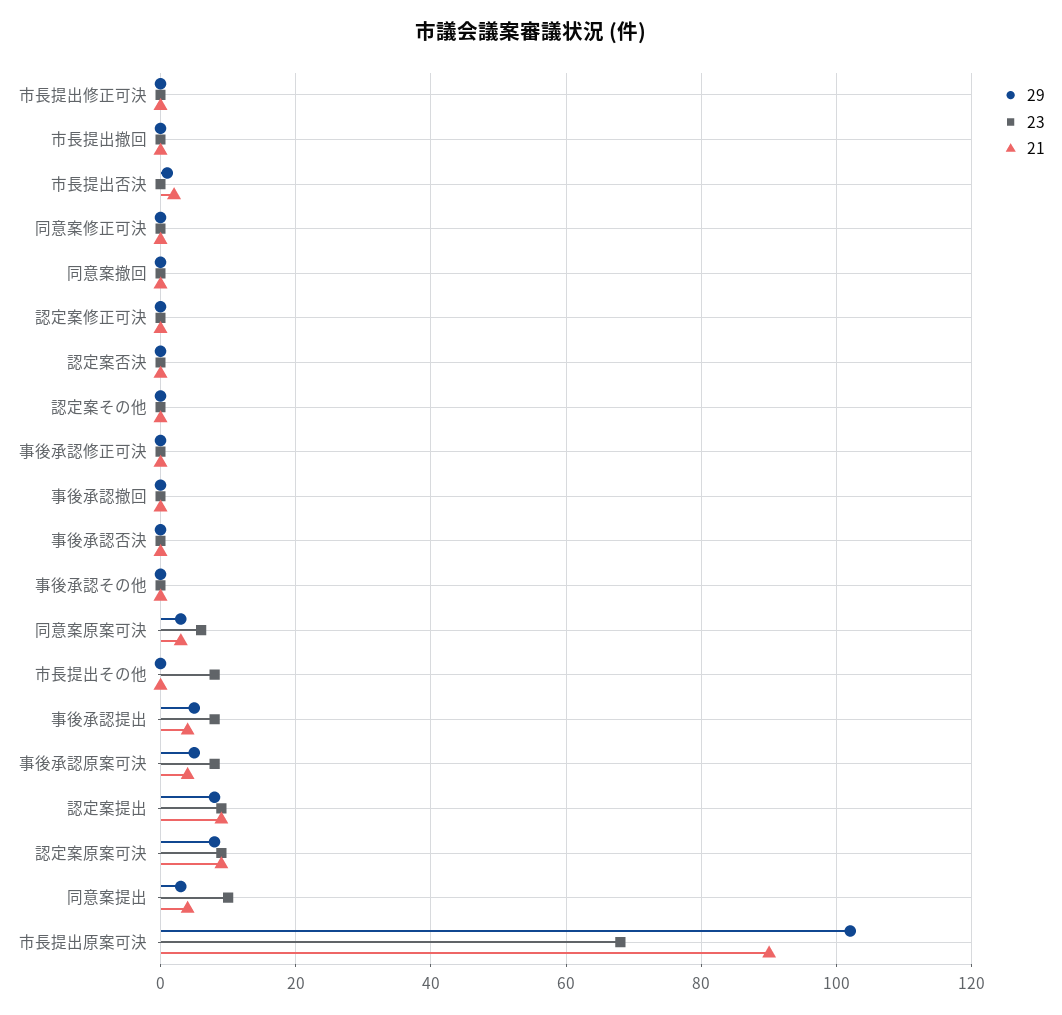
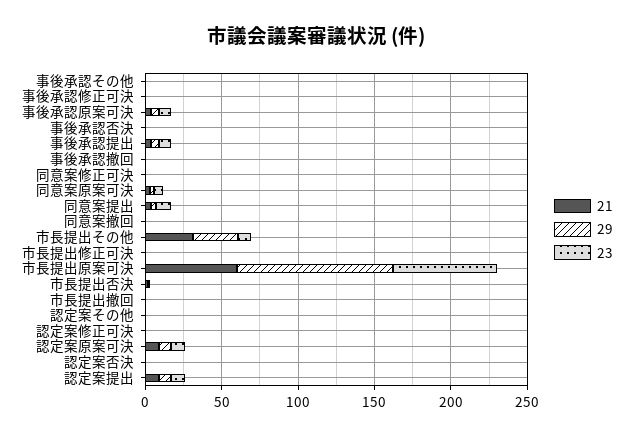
29, 市長提出その他: 0 -> 30
21, 市長提出その他: 0 -> 30
21, 市長提出原案可決: 90 -> 60

